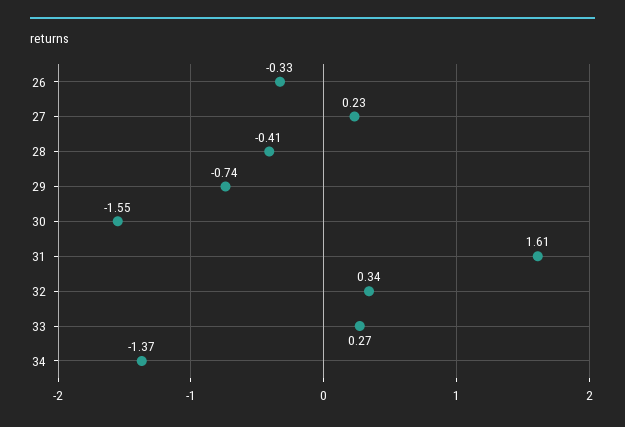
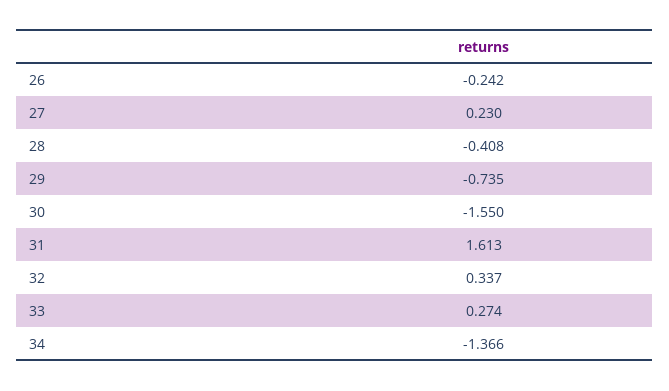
26: -0.33 -> -0.242

